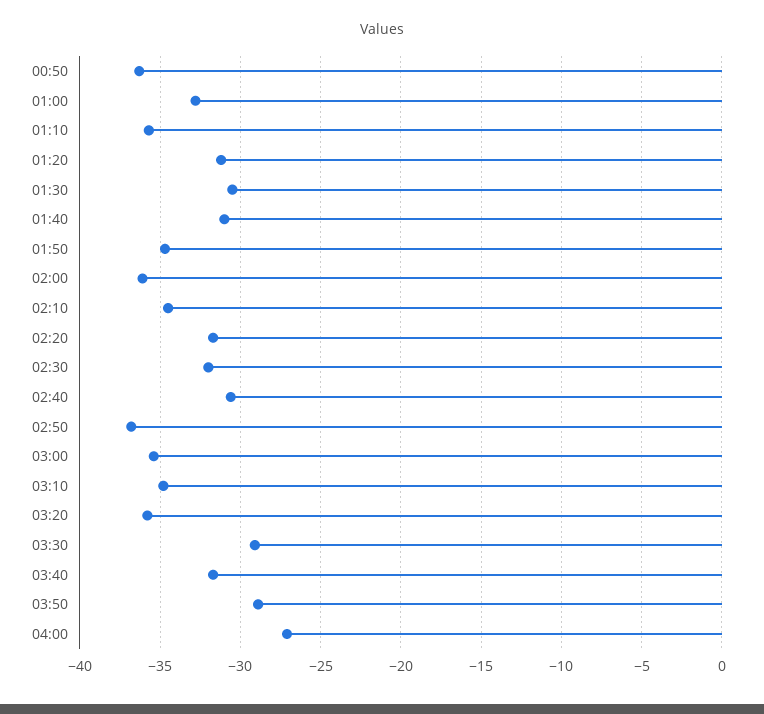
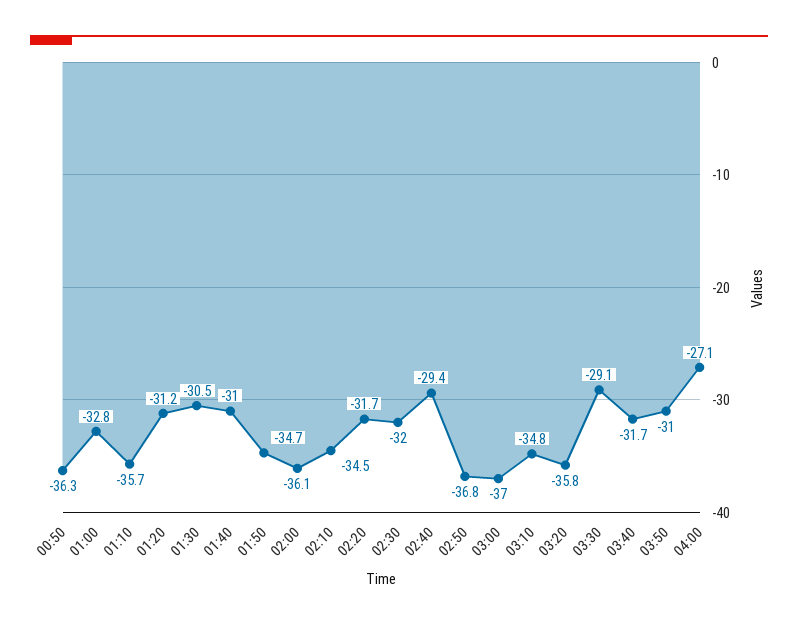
02:40: -30.5 -> -29.4
03:00: -35.5 -> -37
03:50: -29 -> -31

